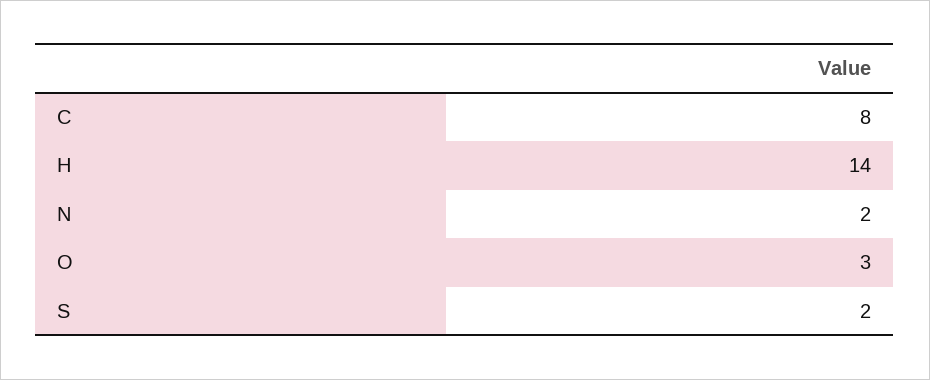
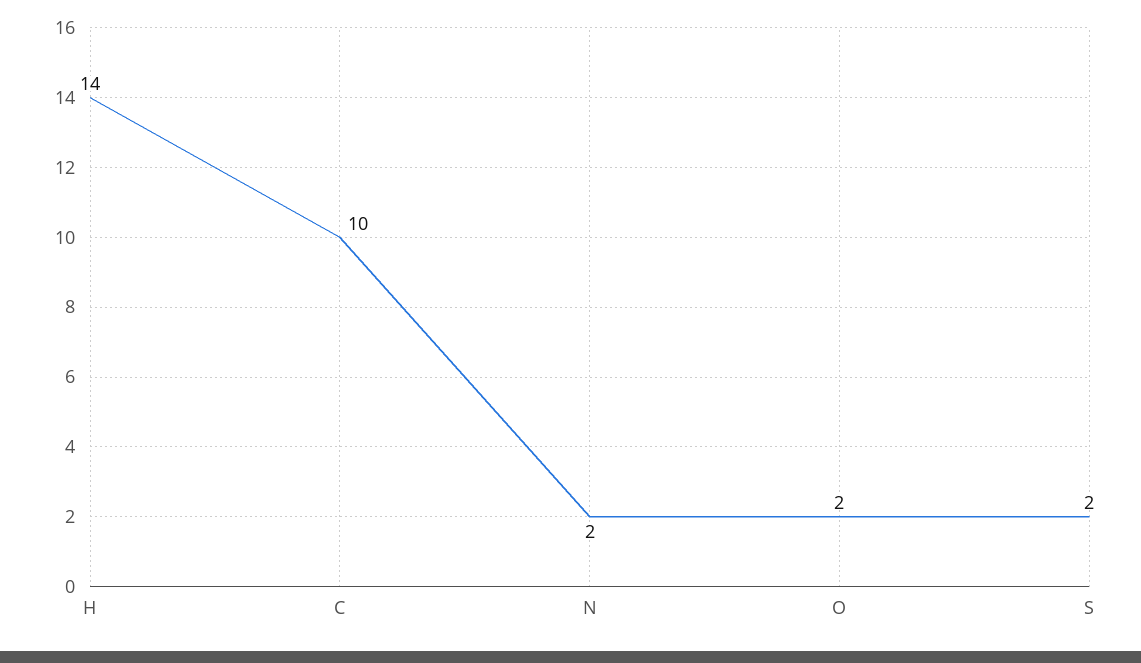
C: 8 -> 10
O: 3 -> 2

